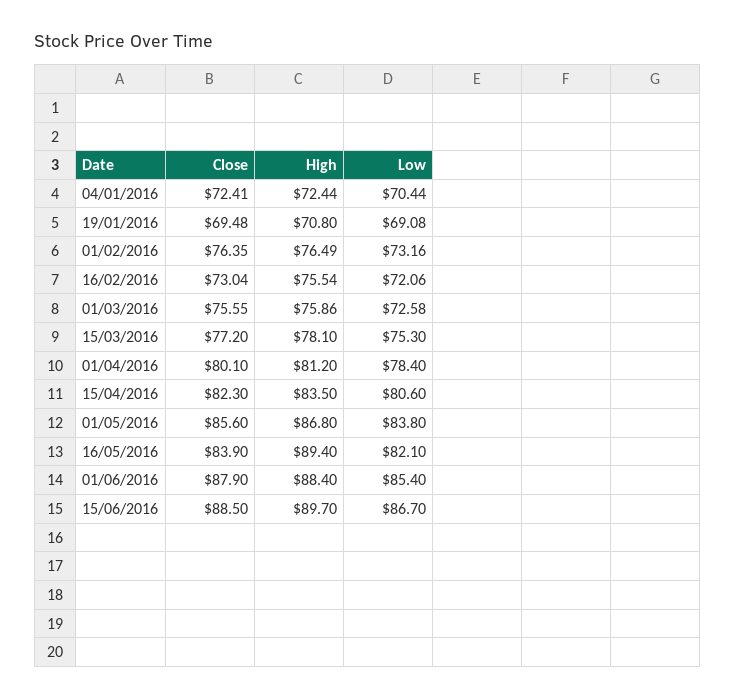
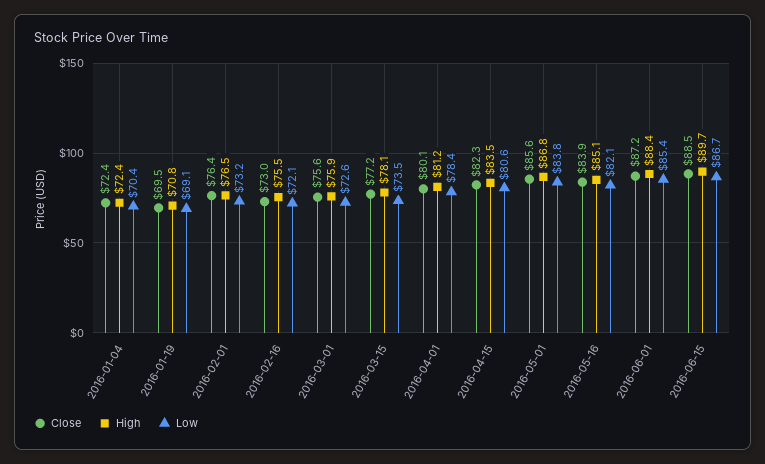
Low, 15/03/2016: 75.3 -> 73.5
High, 16/05/2016: 89.4 -> 85.1
Close, 01/06/2016: 87.9 -> 87.2

